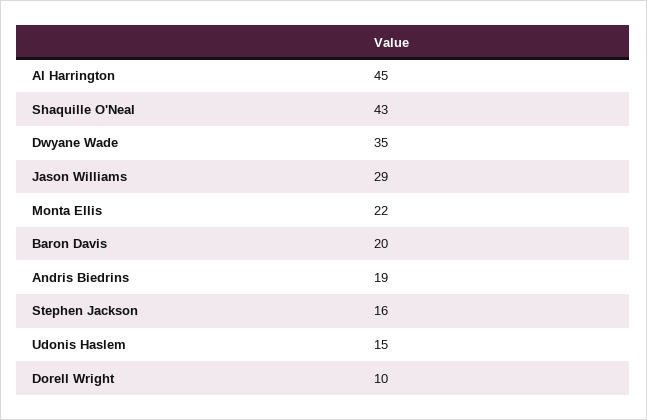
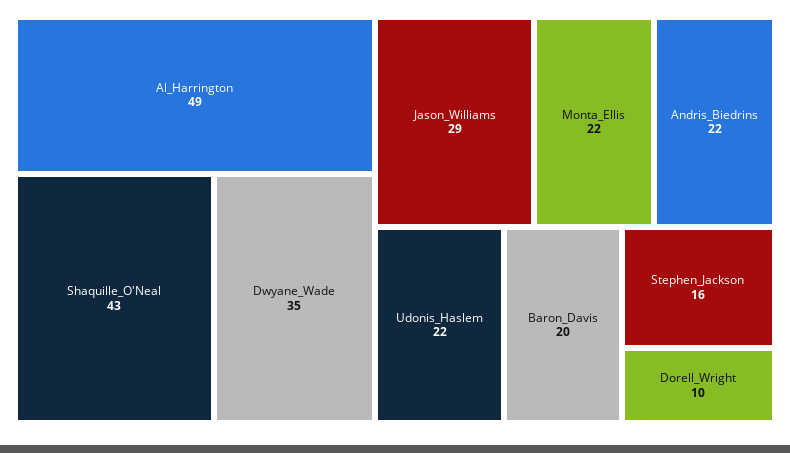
Al Harrington: 45 -> 49
Andris Biedrins: 19 -> 22
Udonis Haslem: 15 -> 22

